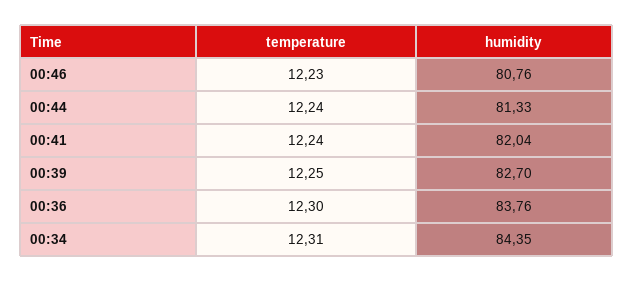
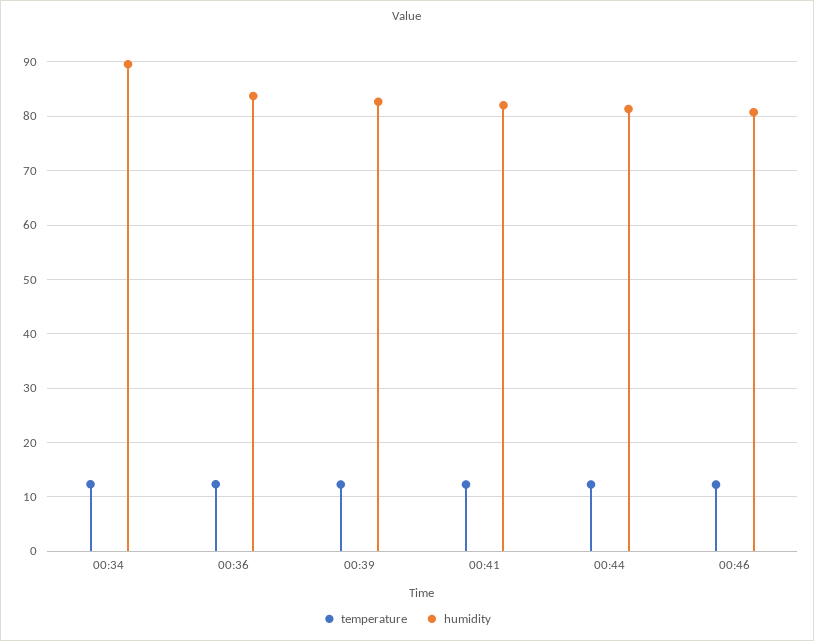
humidity, 00:34: 84.35 -> 90

